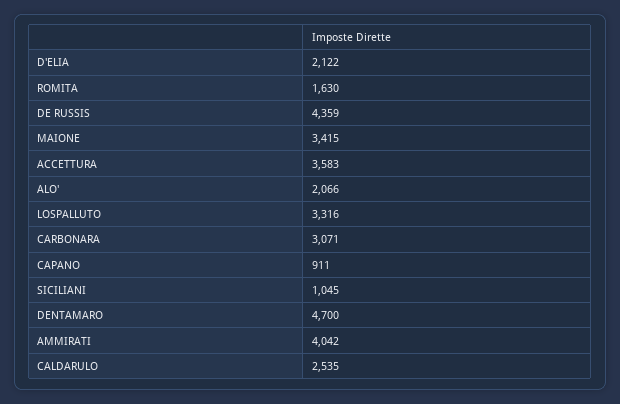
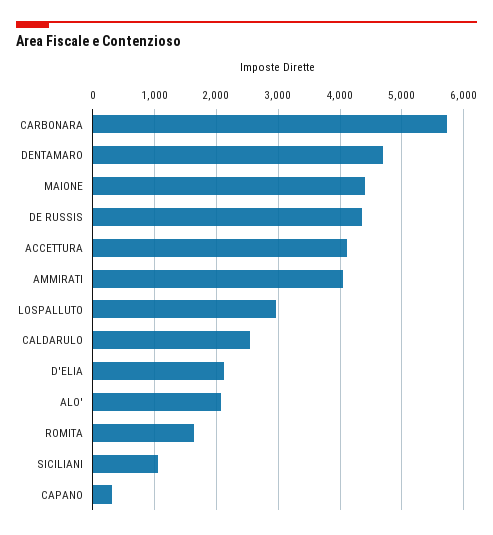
MAIONE: 3415 -> 4400
ACCETTURA: 3583 -> 4100
LOSPALLUTO: 3316 -> 3000
CARBONARA: 3071 -> 5700
CAPANO: 911 -> 300

